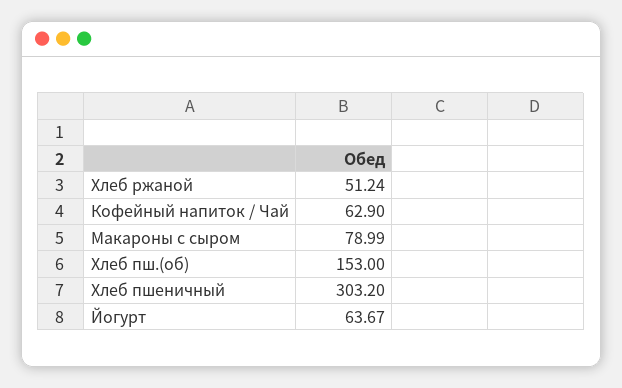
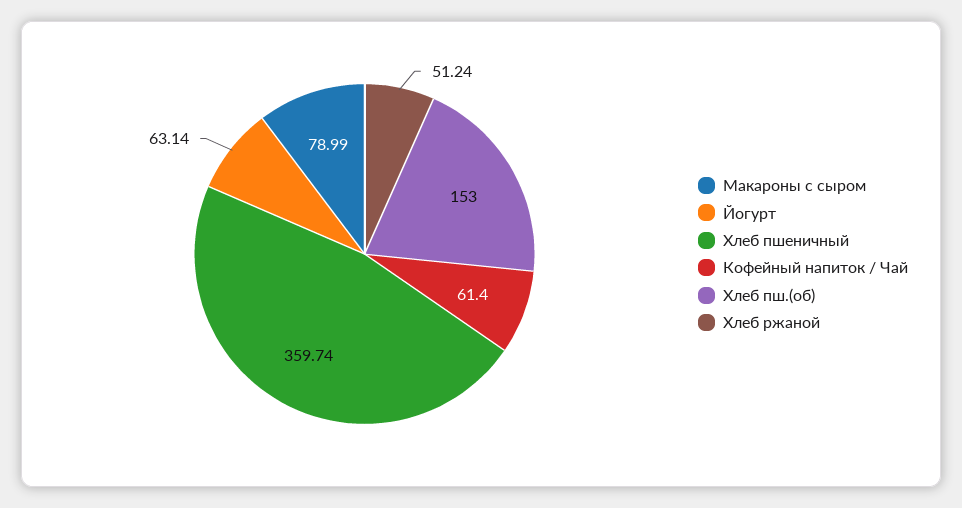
Кофейный напиток / Чай: 62.9 -> 61.4
Хлеб пшеничный: 303.2 -> 359.74
Йогурт: 63.67 -> 63.14

